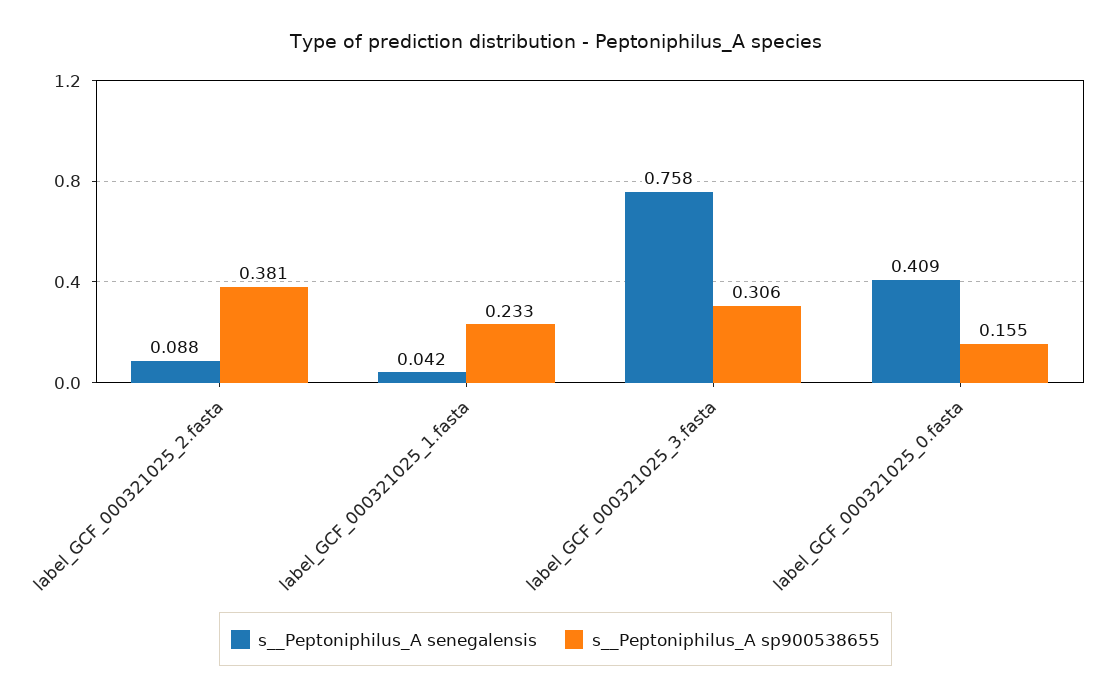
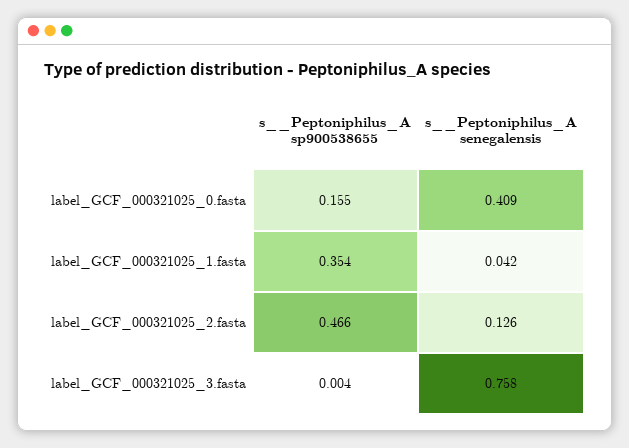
s__Peptoniphilus_A senegalensis, label_GCF_000321025_2.fasta: 0.088 -> 0.126
s__Peptoniphilus_A sp900538655, label_GCF_000321025_2.fasta: 0.381 -> 0.466
s__Peptoniphilus_A sp900538655, label_GCF_000321025_1.fasta: 0.233 -> 0.354
s__Peptoniphilus_A sp900538655, label_GCF_000321025_3.fasta: 0.306 -> 0.004

